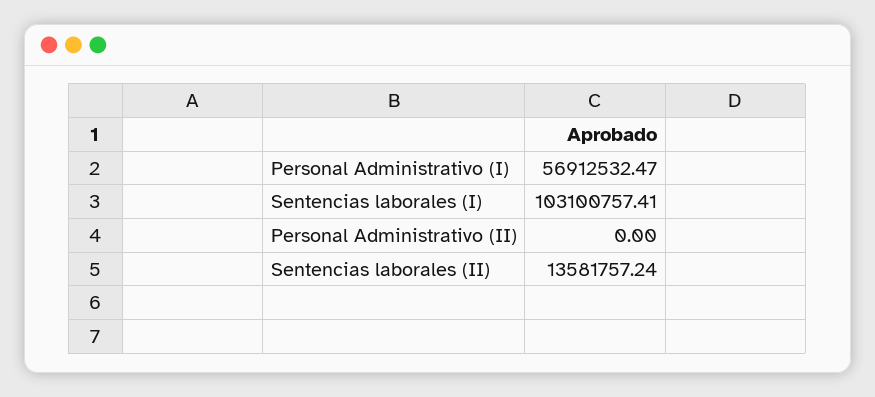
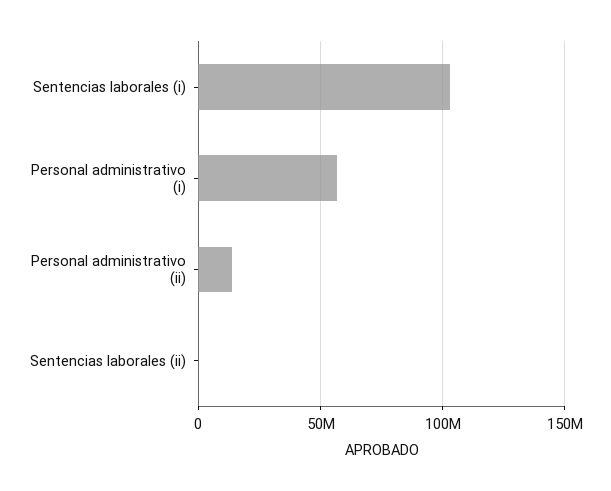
Personal Administrativo (II): 0 -> 15000000
Sentencias laborales (II): 13581757.24 -> 0

